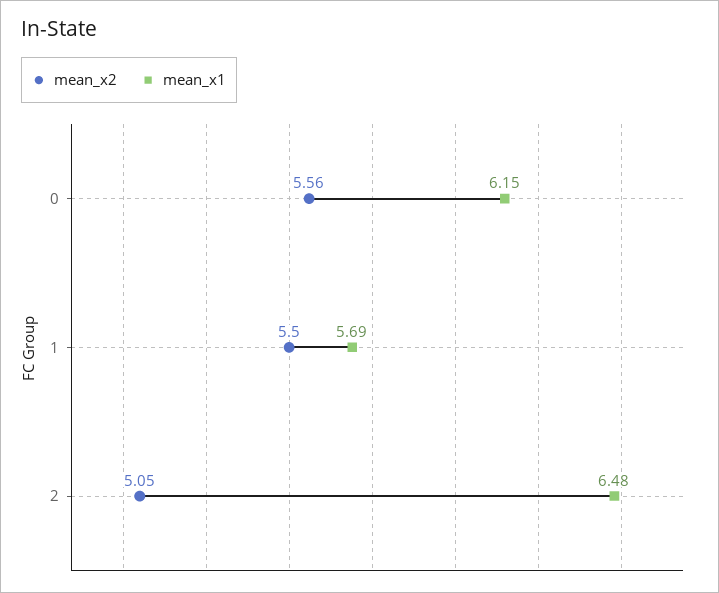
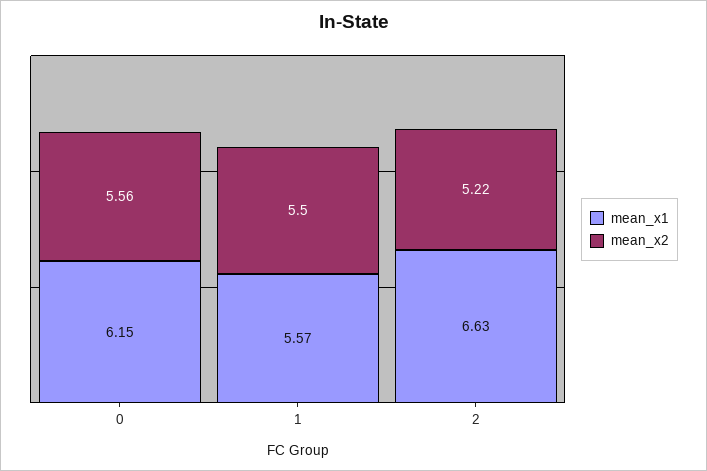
mean_x1, 1: 5.69 -> 5.57
mean_x2, 2: 5.05 -> 5.22
mean_x1, 2: 6.48 -> 6.63

